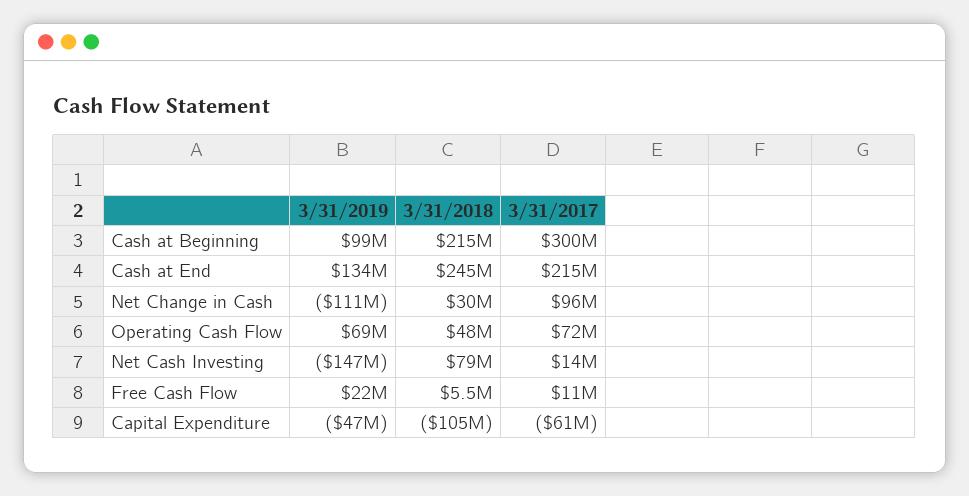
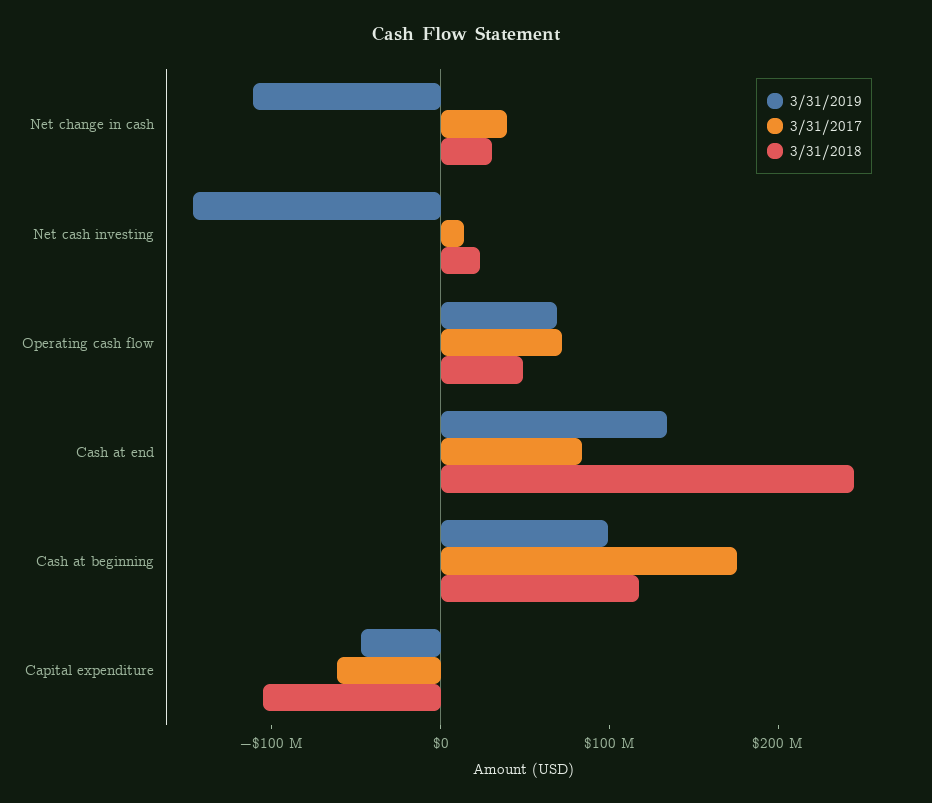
3/31/2018, Cash at Beginning: 215000000 -> 120000000
3/31/2017, Cash at Beginning: 300000000 -> 180000000
3/31/2017, Cash at End: 215000000 -> 80000000
3/31/2017, Net Change in Cash: 96000000 -> 40000000
3/31/2018, Net Cash Investing: 79000000 -> 20000000
3/31/2019, Free Cash Flow: 22000000 -> none
3/31/2018, Free Cash Flow: 5500000 -> none
3/31/2017, Free Cash Flow: 11000000 -> none

